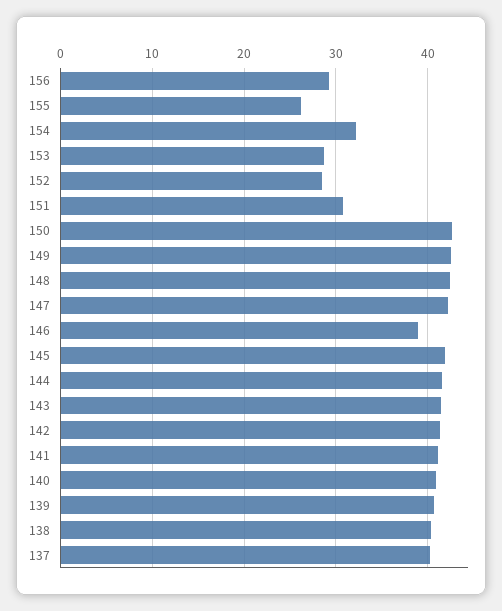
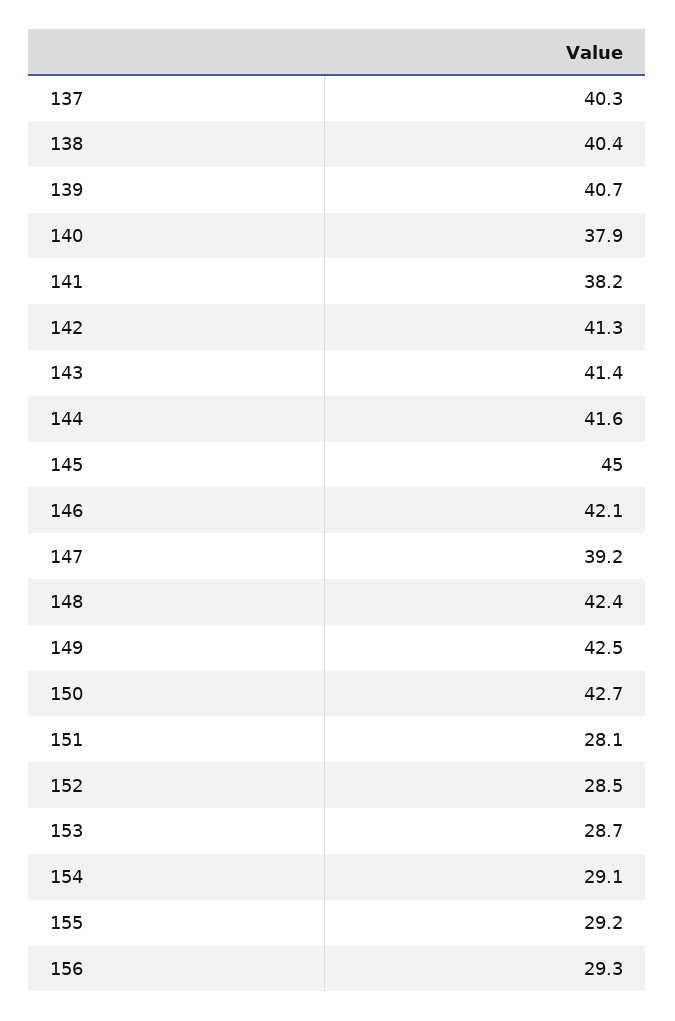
155: 26 -> 29.2
154: 32 -> 29.1
151: 31 -> 28.1
147: 42 -> 39.2
146: 39 -> 42.1
145: 42 -> 45
141: 41 -> 38.2
140: 41 -> 37.9

